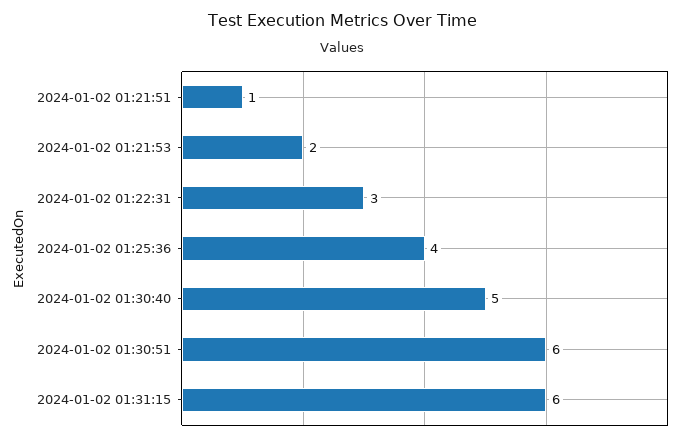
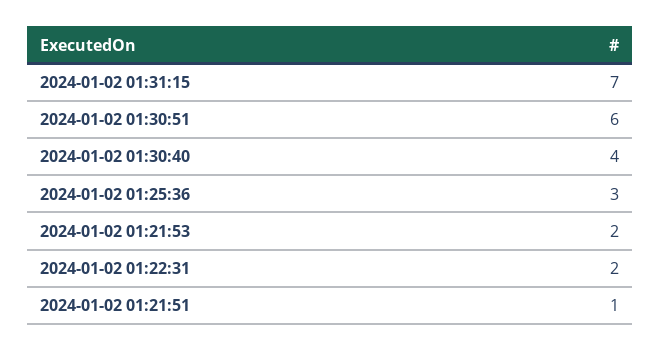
2024-01-02 01:22:31: 3 -> 2
2024-01-02 01:25:36: 4 -> 3
2024-01-02 01:30:40: 5 -> 4
2024-01-02 01:31:15: 6 -> 7

